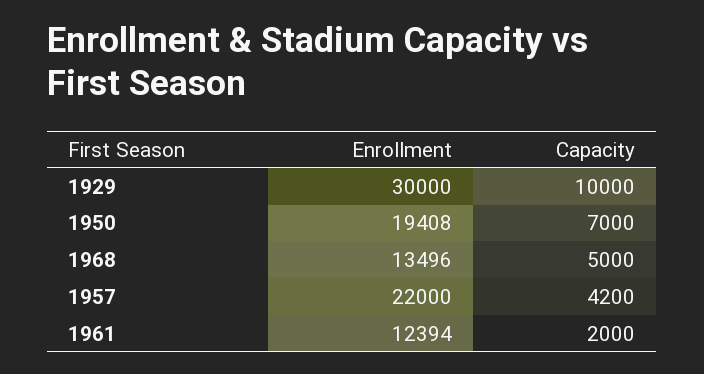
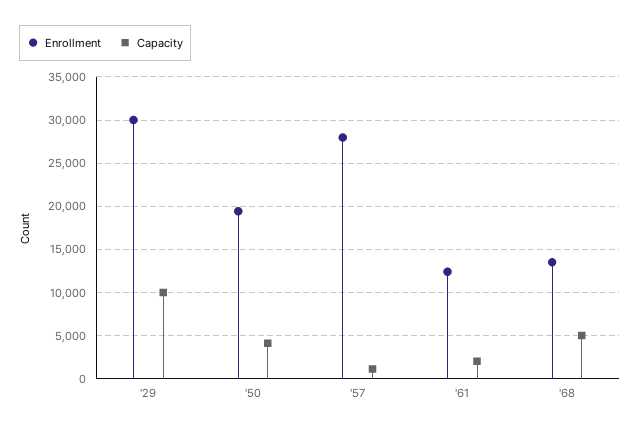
Capacity, 1950: 7000 -> 4000
Enrollment, 1957: 22000 -> 28000
Capacity, 1957: 4200 -> 1000

